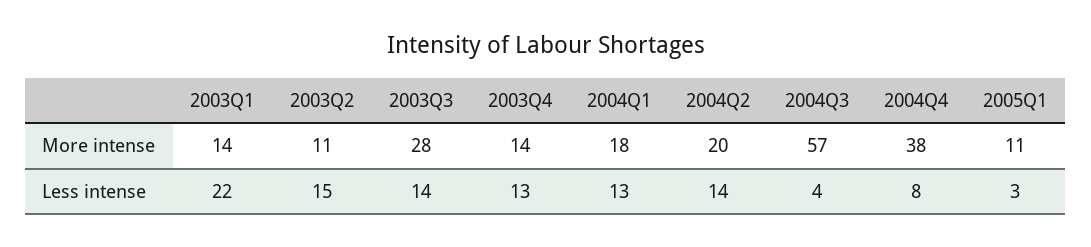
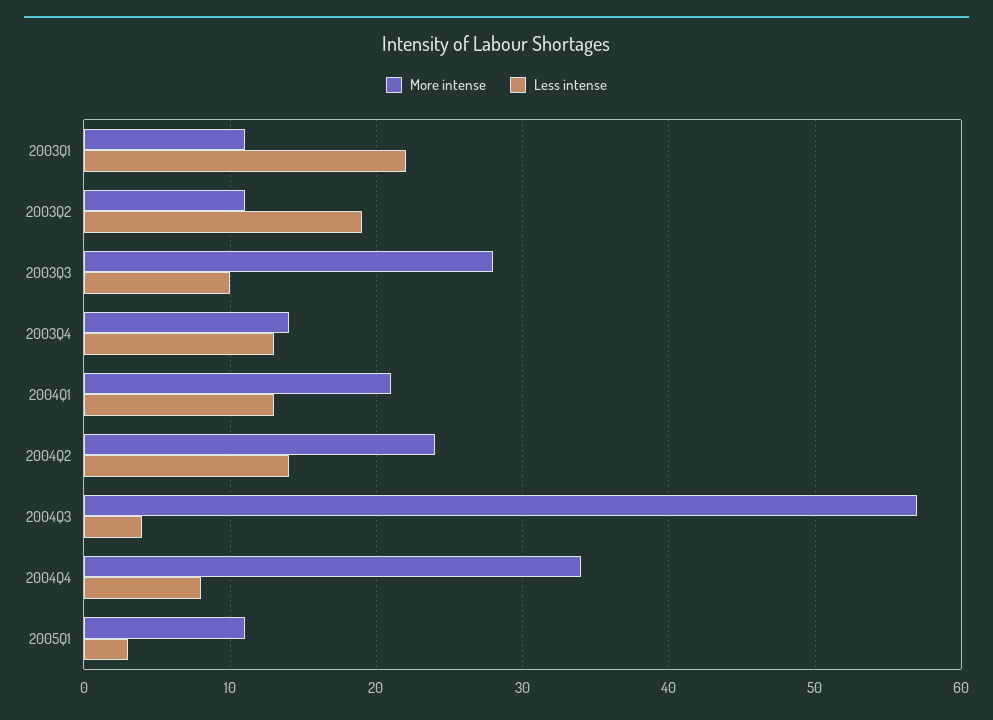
More intense, 2003Q1: 14 -> 11
More intense, 2004Q1: 18 -> 21
More intense, 2004Q2: 20 -> 24
More intense, 2004Q4: 38 -> 34
Less intense, 2003Q2: 15 -> 19
Less intense, 2003Q3: 14 -> 10

